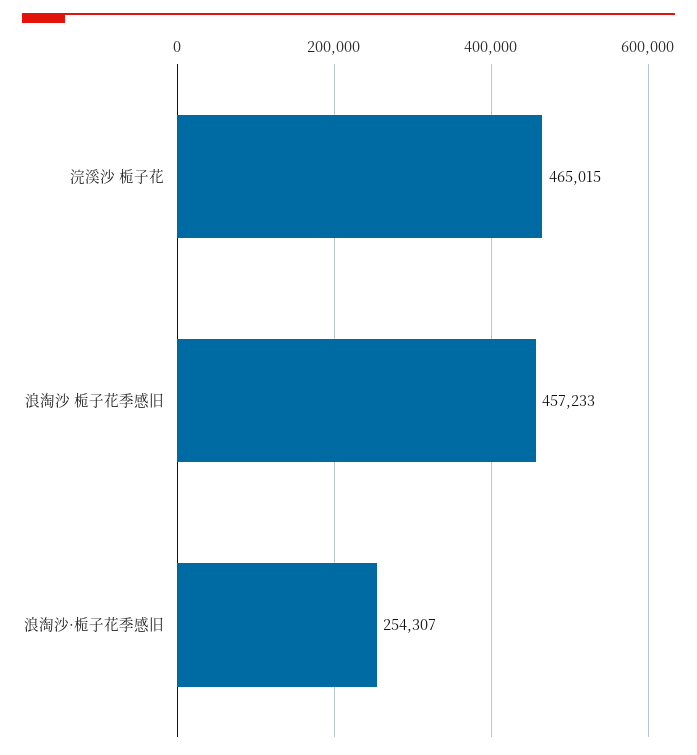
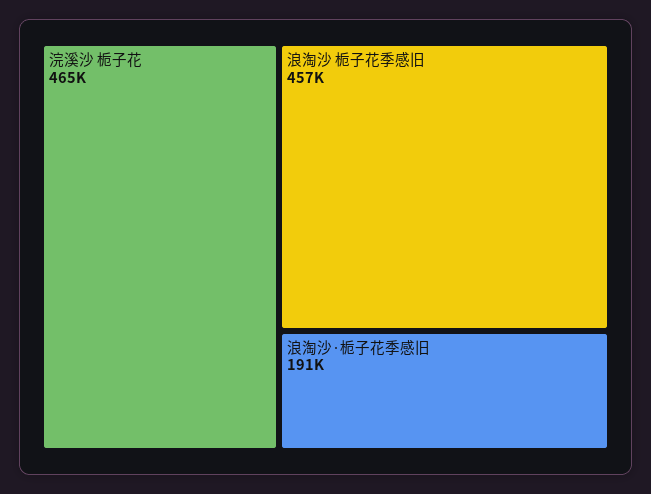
浪淘沙·栀子花季感旧: 254307 -> 191000

